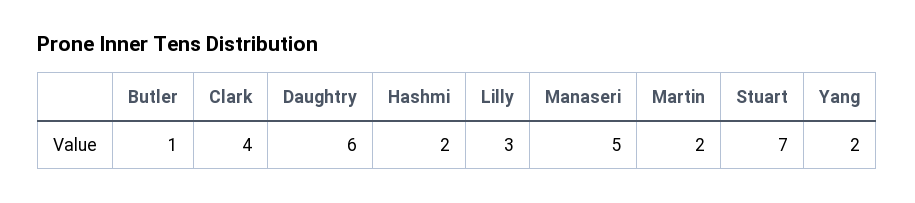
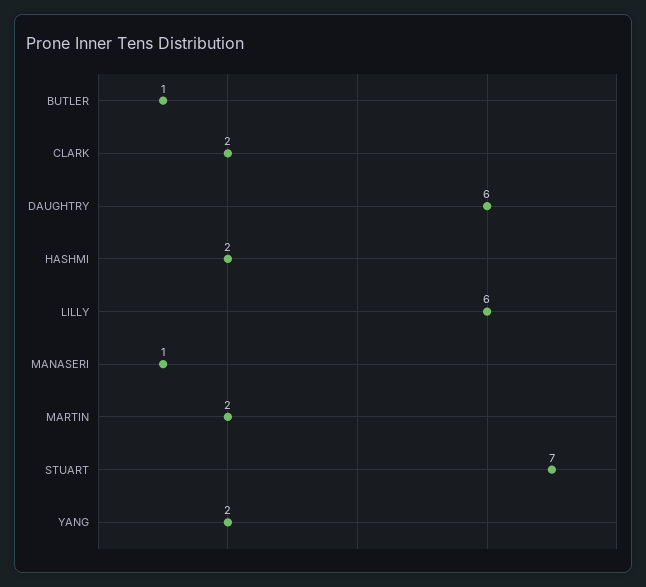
Clark: 4 -> 2
Lilly: 3 -> 6
Manaseri: 5 -> 1

